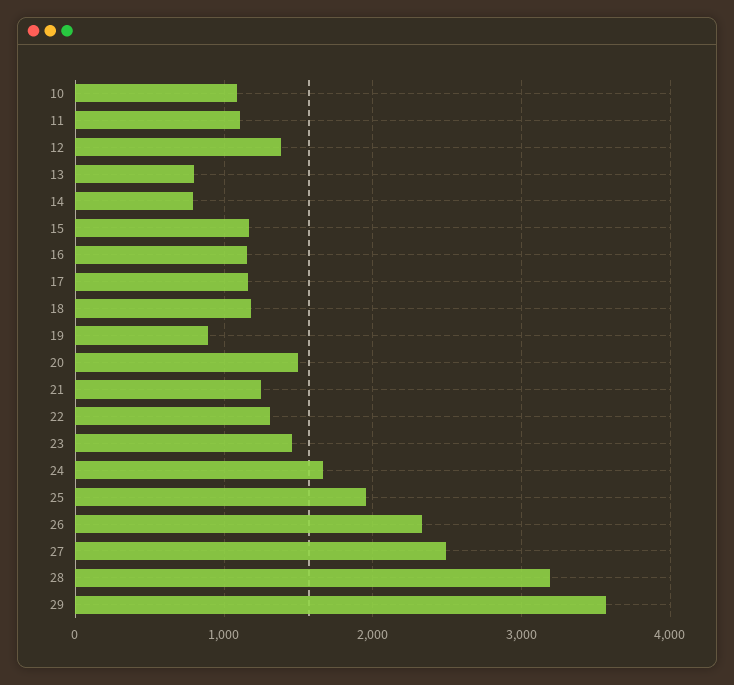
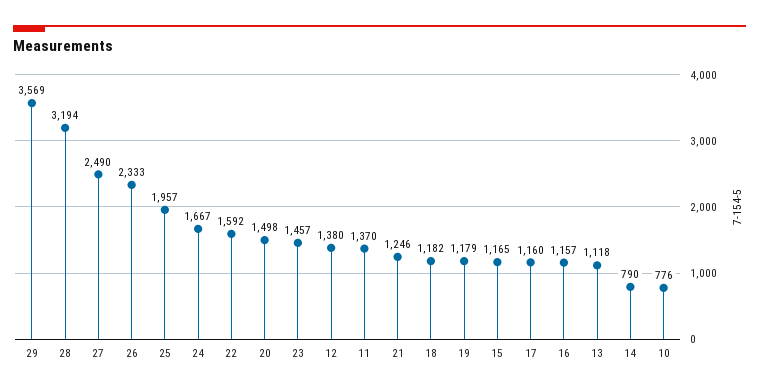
10: 1100 -> 776
11: 1100 -> 1370
13: 800 -> 1118
19: 900 -> 1179
22: 1300 -> 1592

